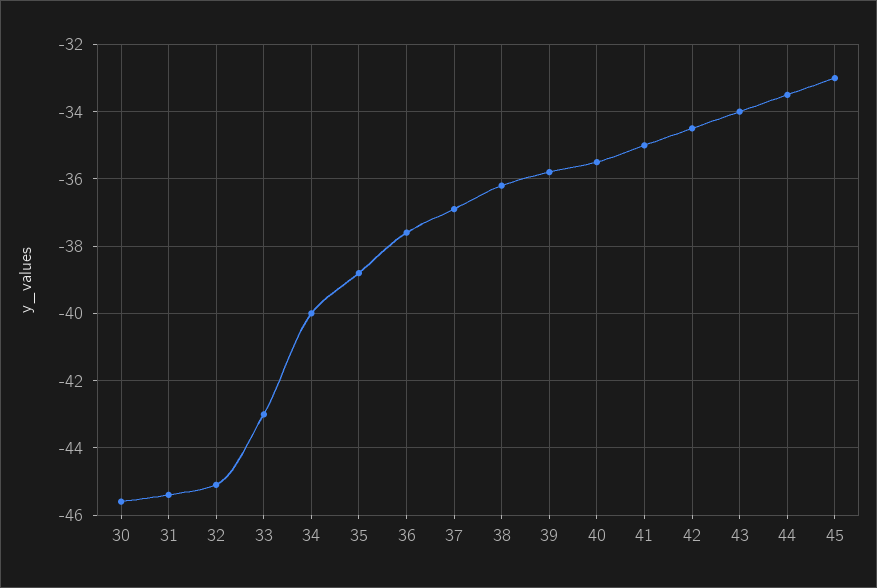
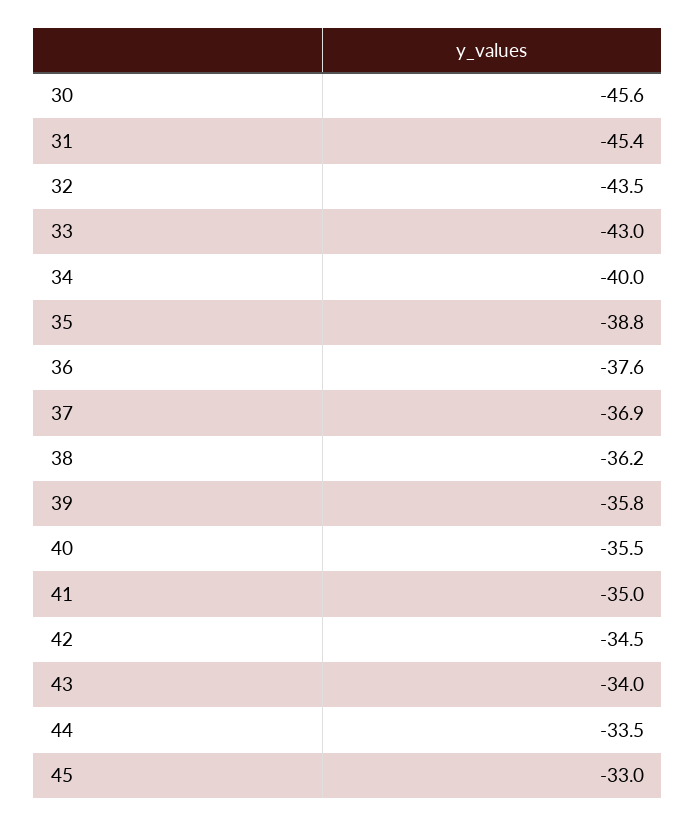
32: -45 -> -43.5

